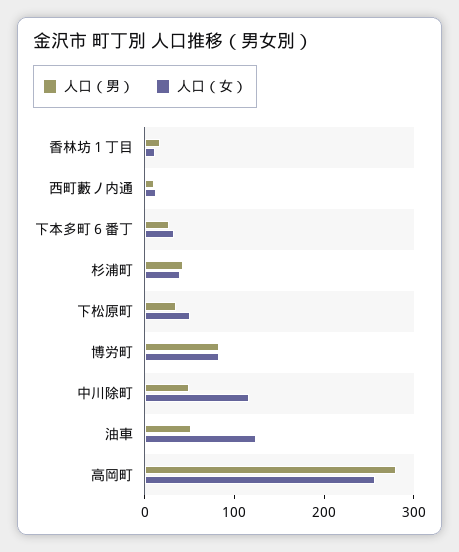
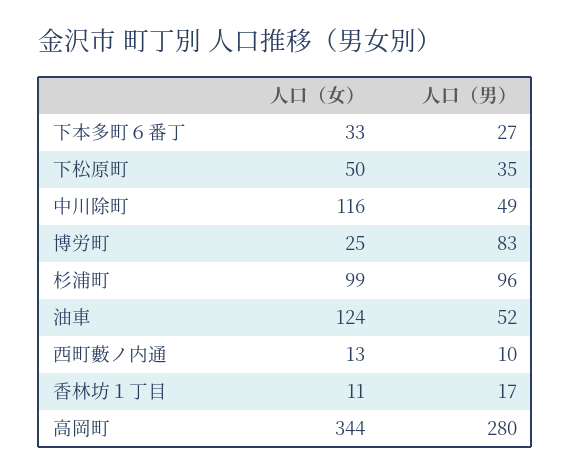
人口（男）, 杉浦町: 40 -> 96
人口（女）, 杉浦町: 40 -> 99
人口（女）, 博労町: 80 -> 25
人口（女）, 高岡町: 260 -> 344

